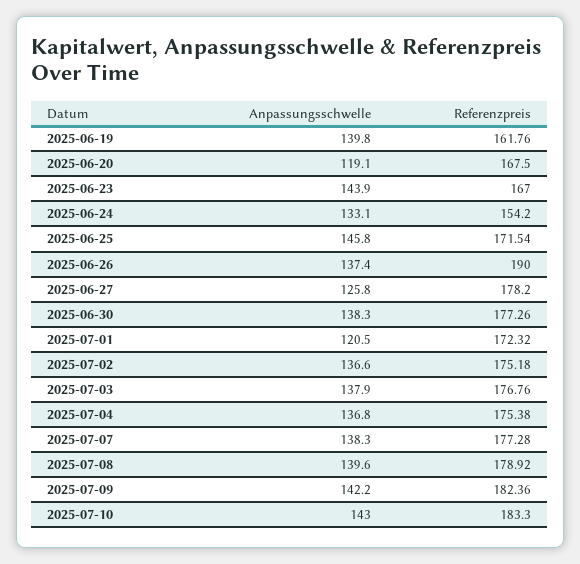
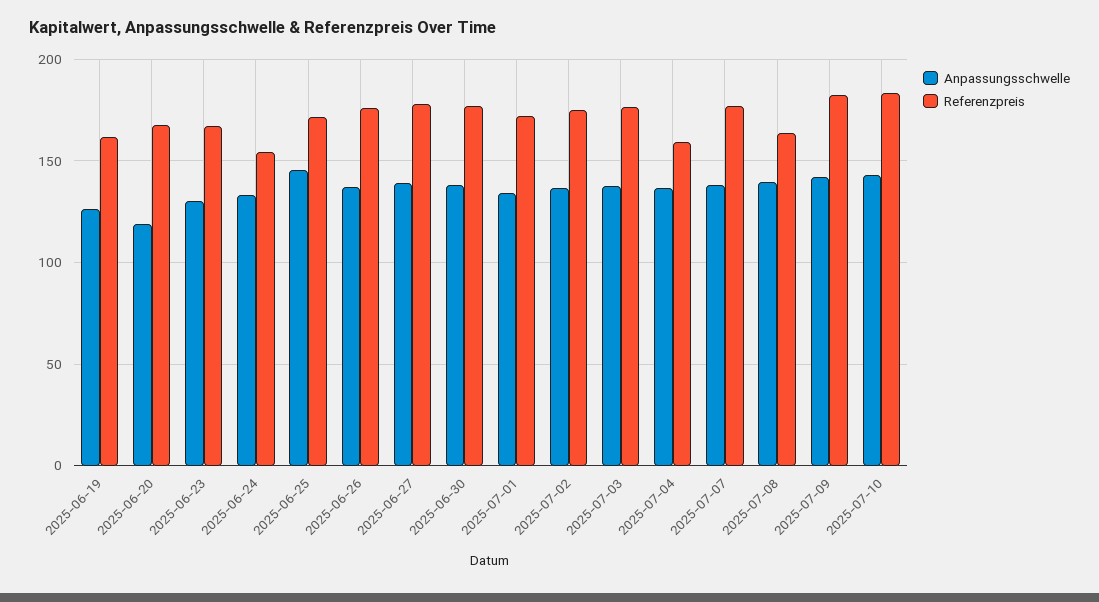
Anpassungsschwelle, 2025-06-19: 139.8 -> 125
Anpassungsschwelle, 2025-06-23: 143.9 -> 130
Referenzpreis, 2025-06-26: 190 -> 175
Anpassungsschwelle, 2025-06-27: 125.8 -> 140
Anpassungsschwelle, 2025-07-01: 120.5 -> 135
Referenzpreis, 2025-07-04: 175.38 -> 160
Referenzpreis, 2025-07-08: 178.92 -> 165

